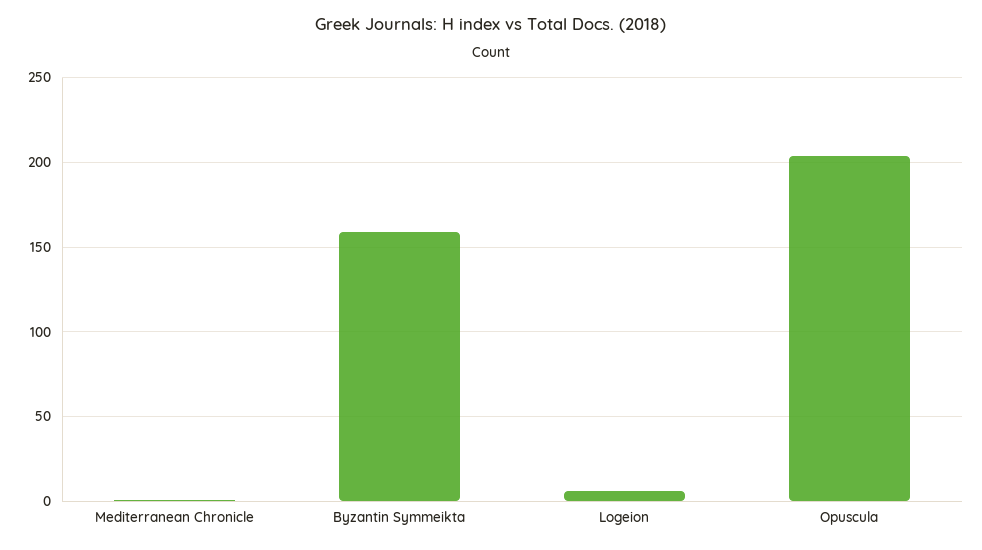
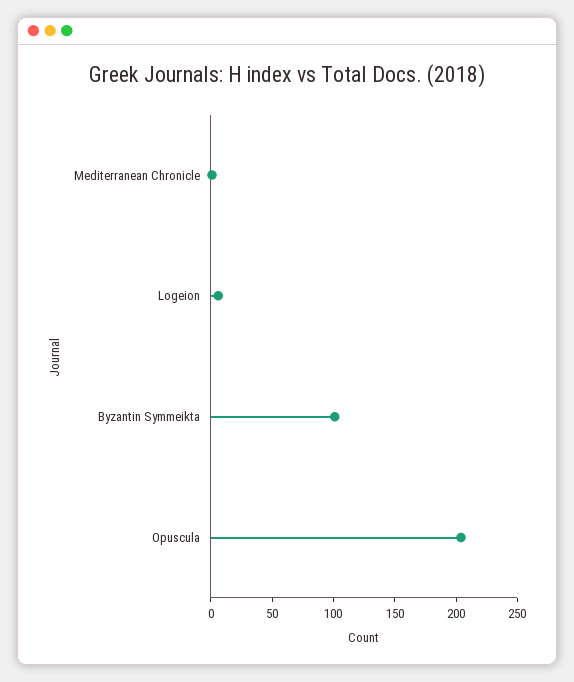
Byzantin Symmeikta: 160 -> 100

